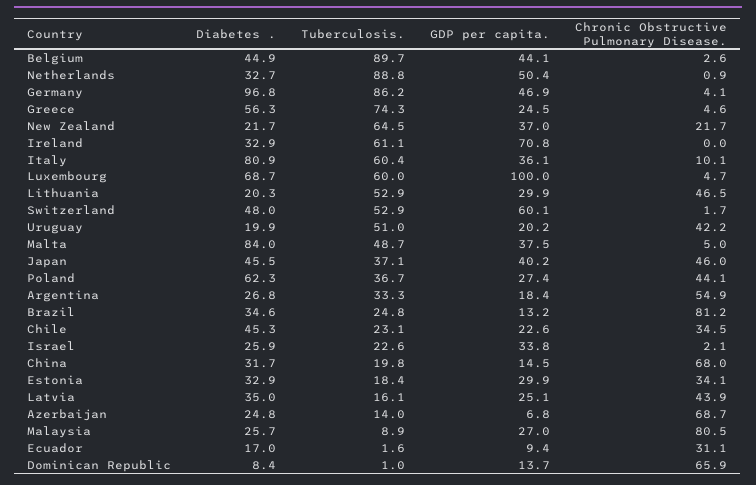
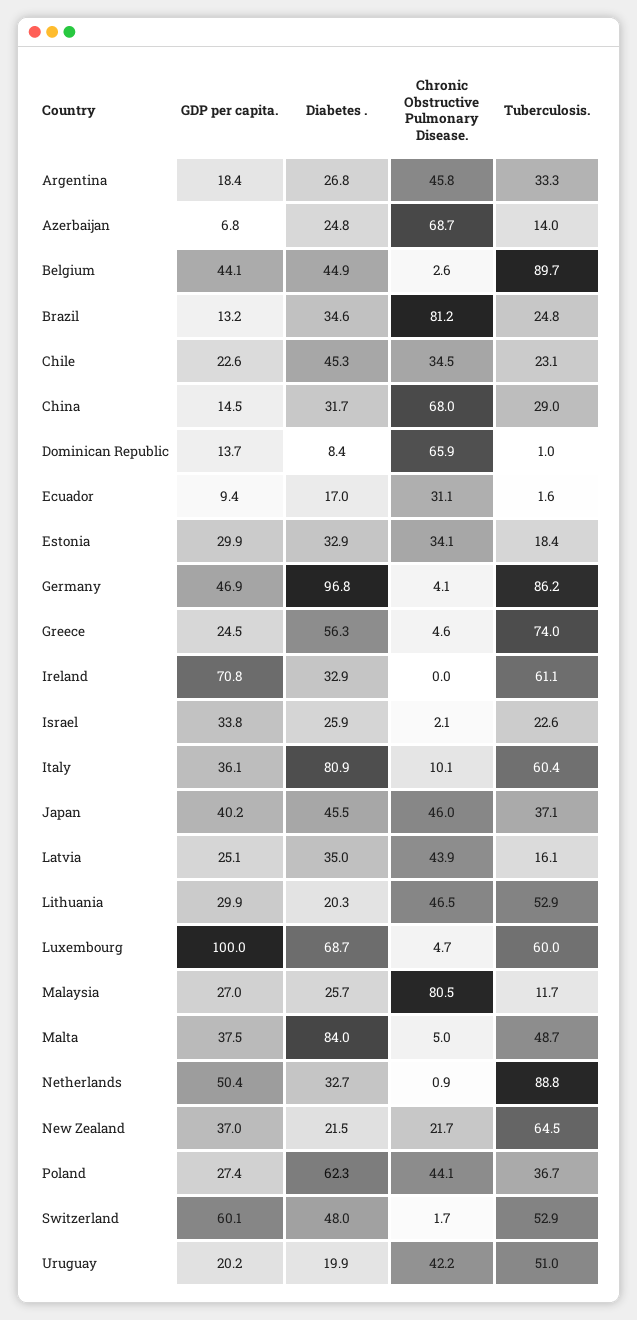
Tuberculosis., Greece: 74.3 -> 74
Diabetes ., New Zealand: 21.7 -> 21.5
Chronic Obstructive Pulmonary Disease., Argentina: 54.9 -> 45.8
Tuberculosis., China: 19.8 -> 29
Tuberculosis., Malaysia: 8.9 -> 11.7

